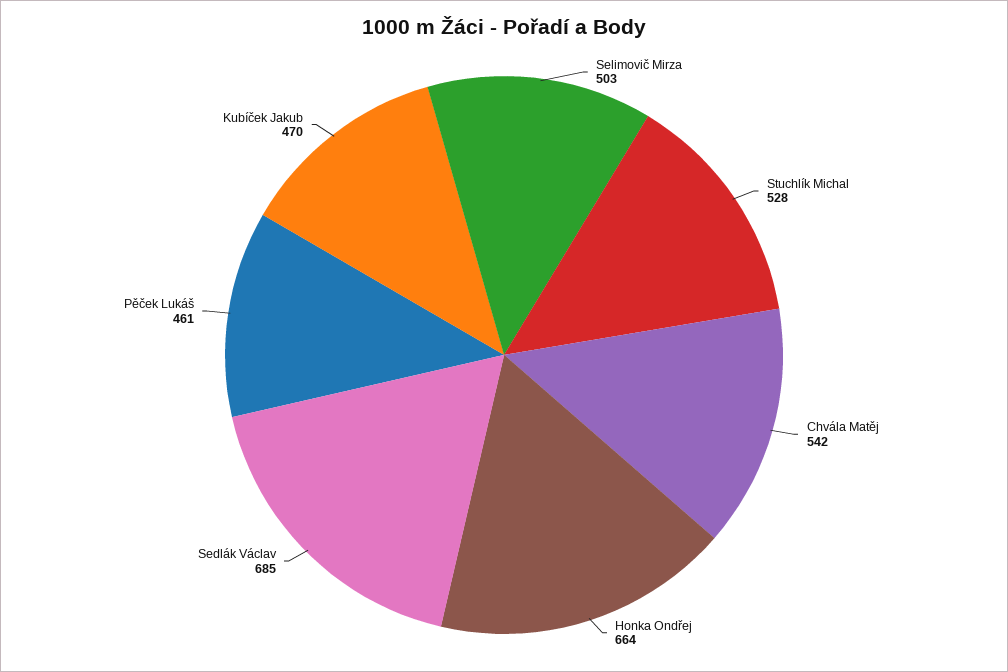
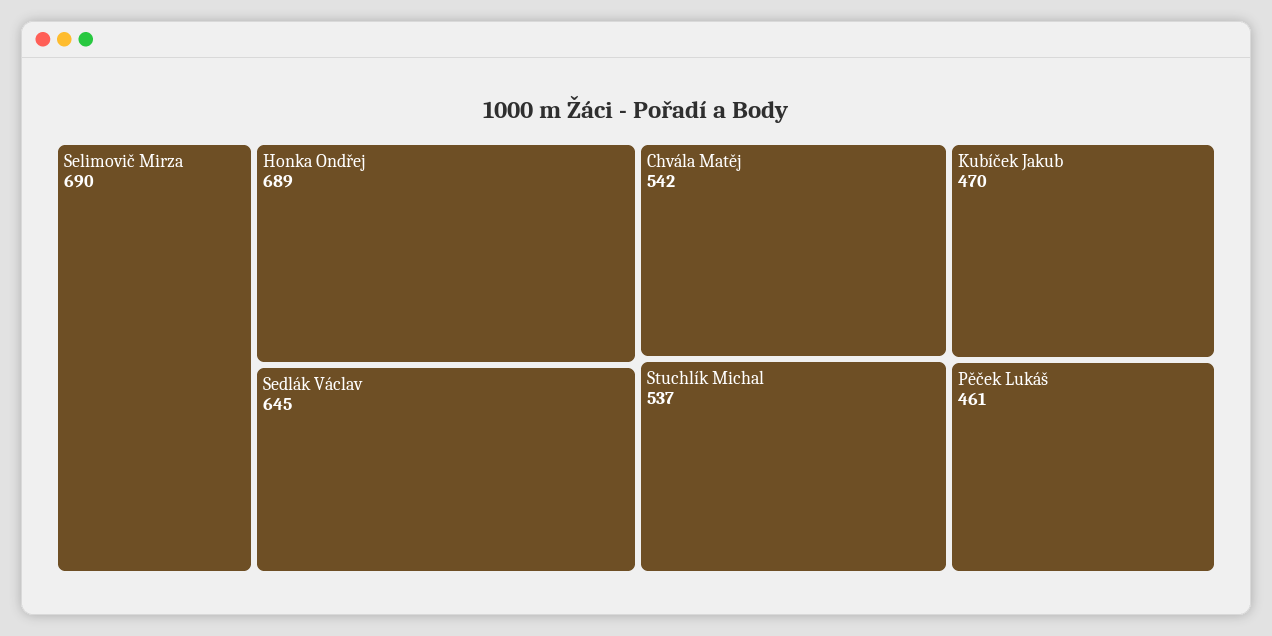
Selimovič Mirza: 503 -> 690
Stuchlík Michal: 528 -> 537
Honka Ondřej: 664 -> 689
Sedlák Václav: 685 -> 645

